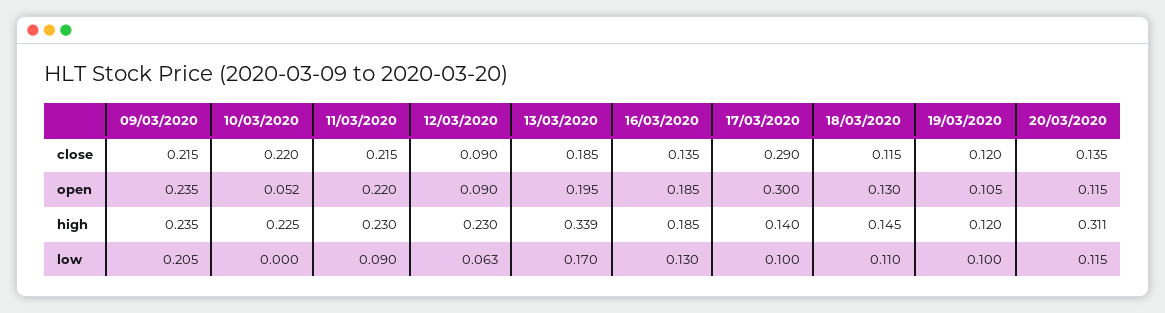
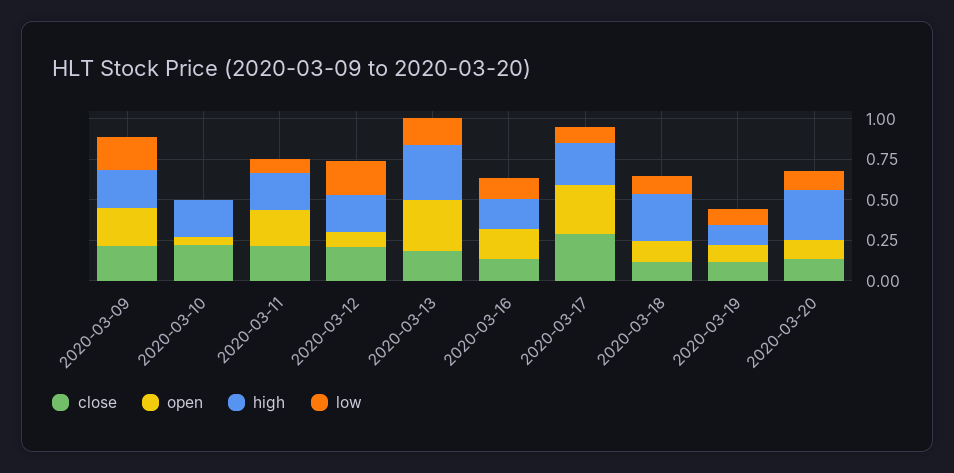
close, 12/03/2020: 0.09 -> 0.2
open, 13/03/2020: 0.195 -> 0.3
high, 17/03/2020: 0.14 -> 0.25
high, 18/03/2020: 0.145 -> 0.3
low, 12/03/2020: 0.063 -> 0.2

